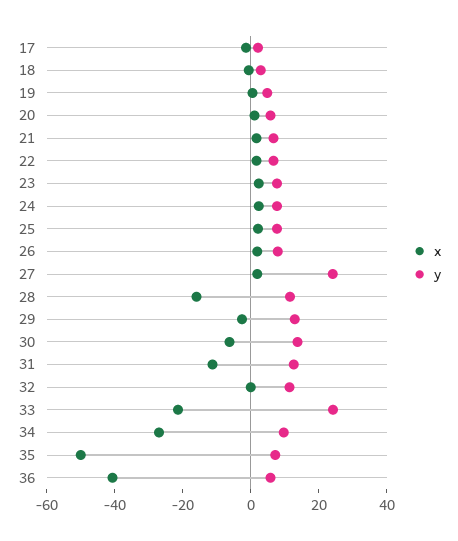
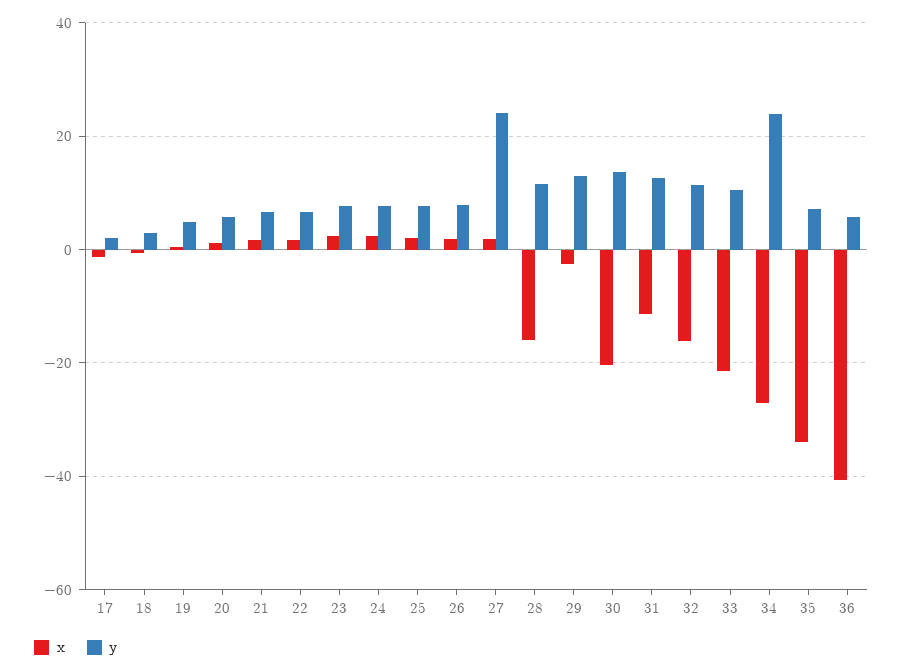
x, 30: -5 -> -20
x, 32: 0 -> -16
y, 33: 25 -> 10
y, 34: 10 -> 24
x, 35: -50 -> -34

